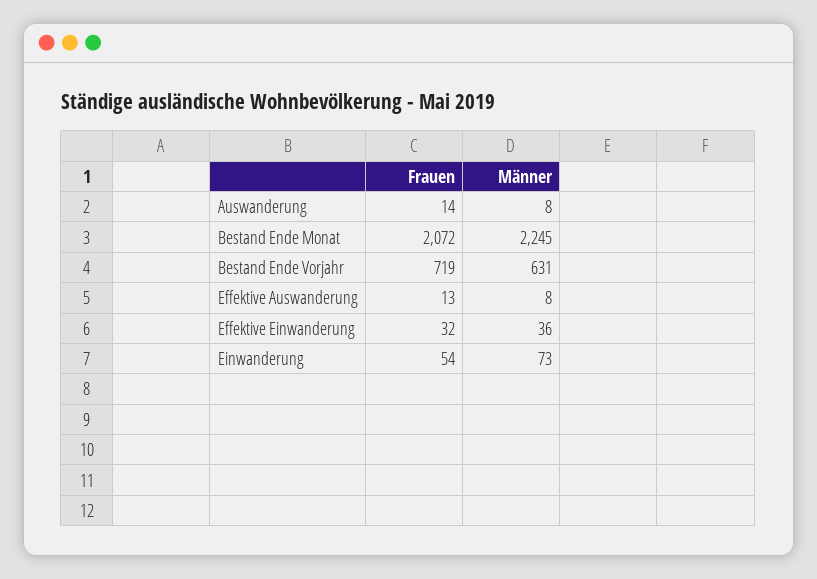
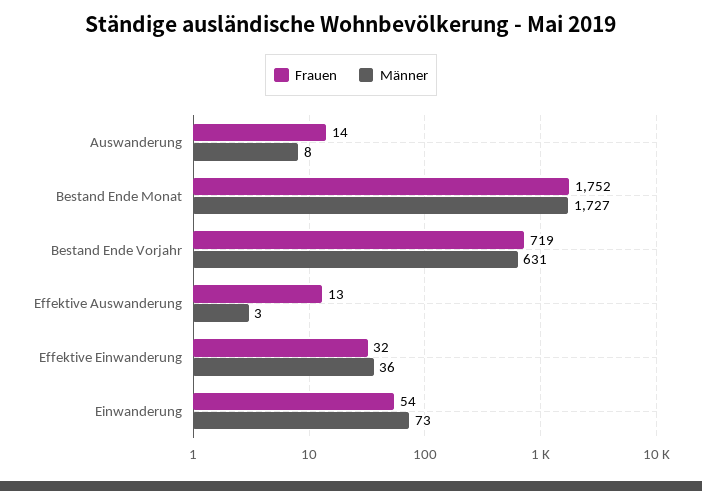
Frauen, Bestand Ende Monat: 2072 -> 1752
Männer, Bestand Ende Monat: 2245 -> 1727
Männer, Effektive Auswanderung: 8 -> 3

